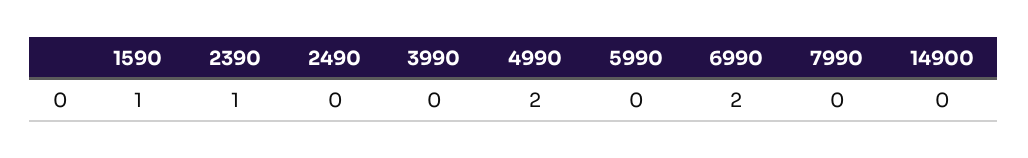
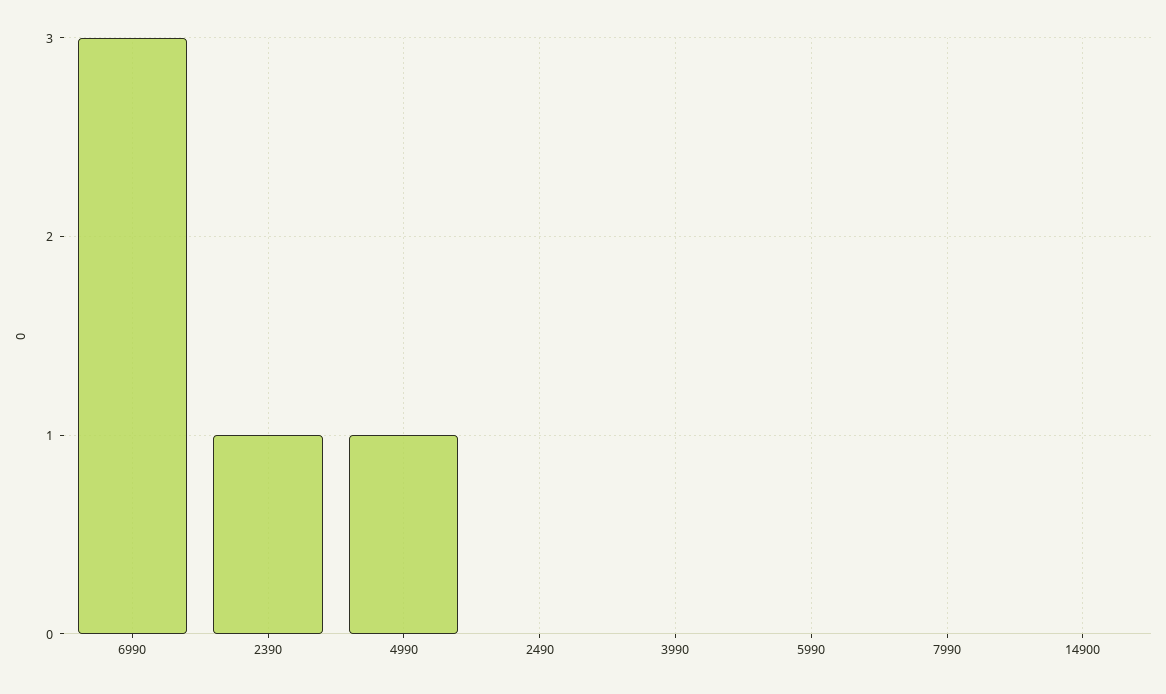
1590: 1 -> none
4990: 2 -> 1
6990: 2 -> 3

